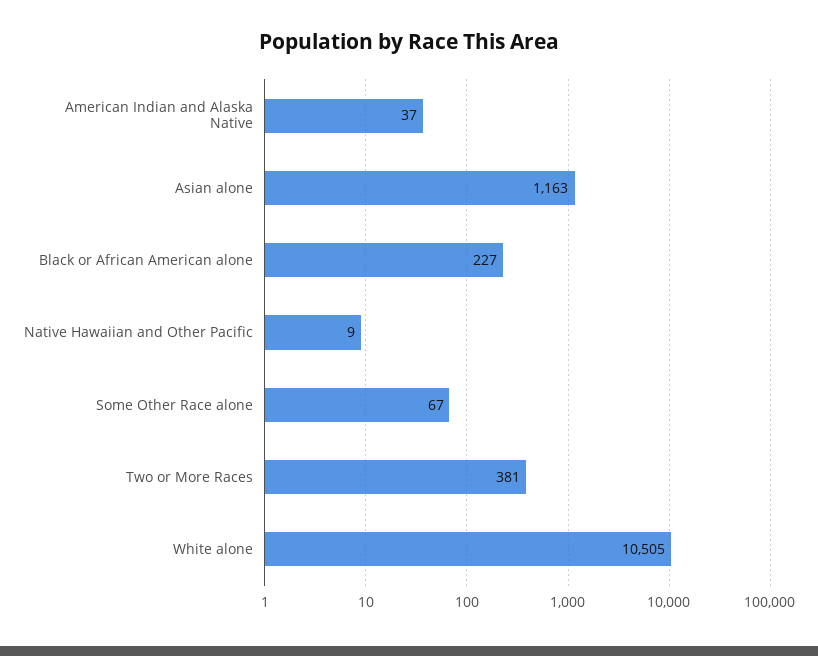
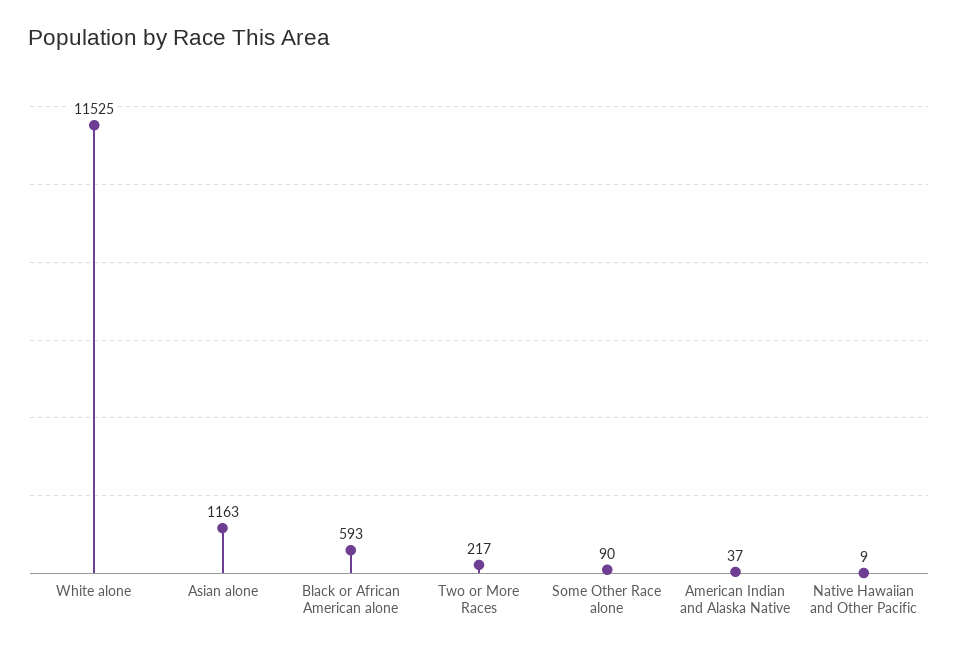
Black or African American alone: 227 -> 593
Some Other Race alone: 67 -> 90
Two or More Races: 381 -> 217
White alone: 10505 -> 11525

